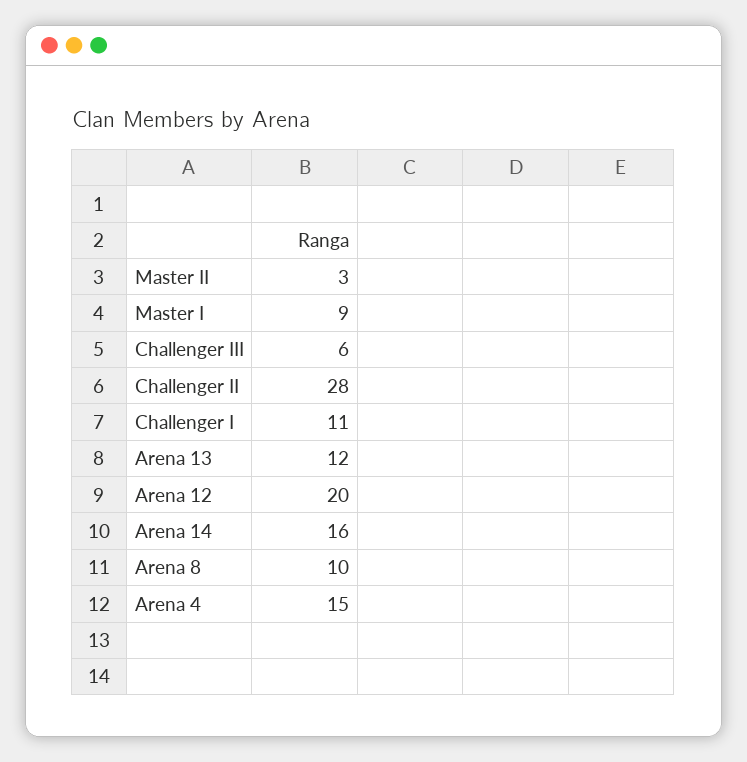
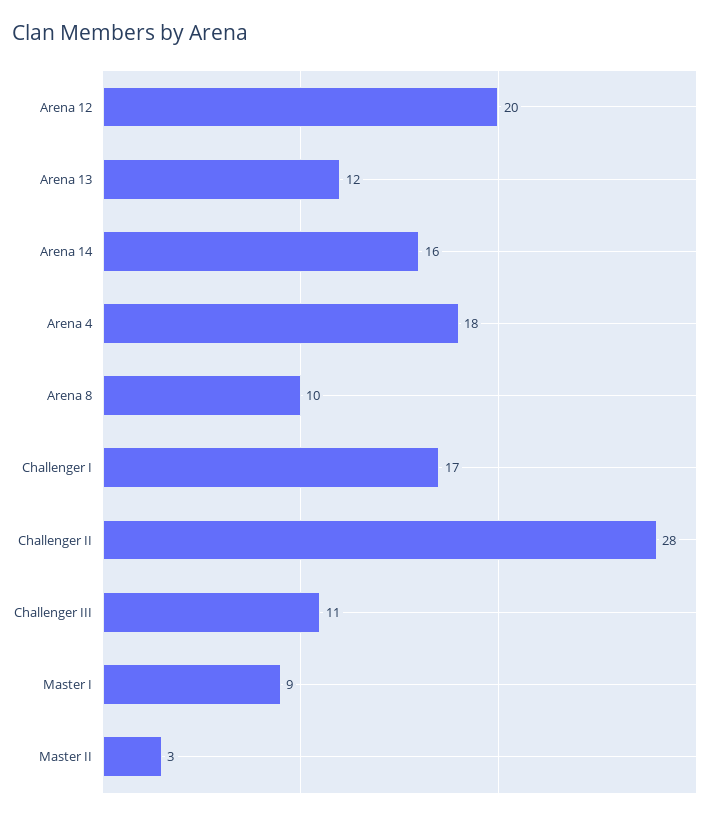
Challenger III: 6 -> 11
Challenger I: 11 -> 17
Arena 4: 15 -> 18

